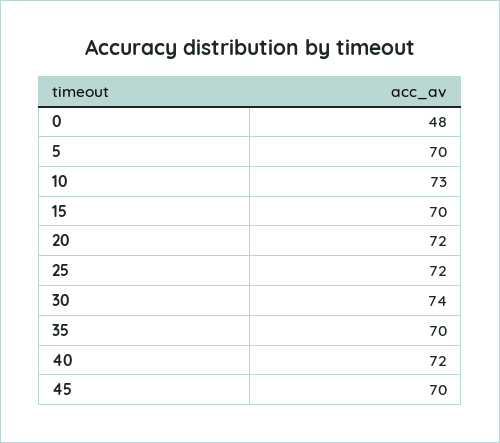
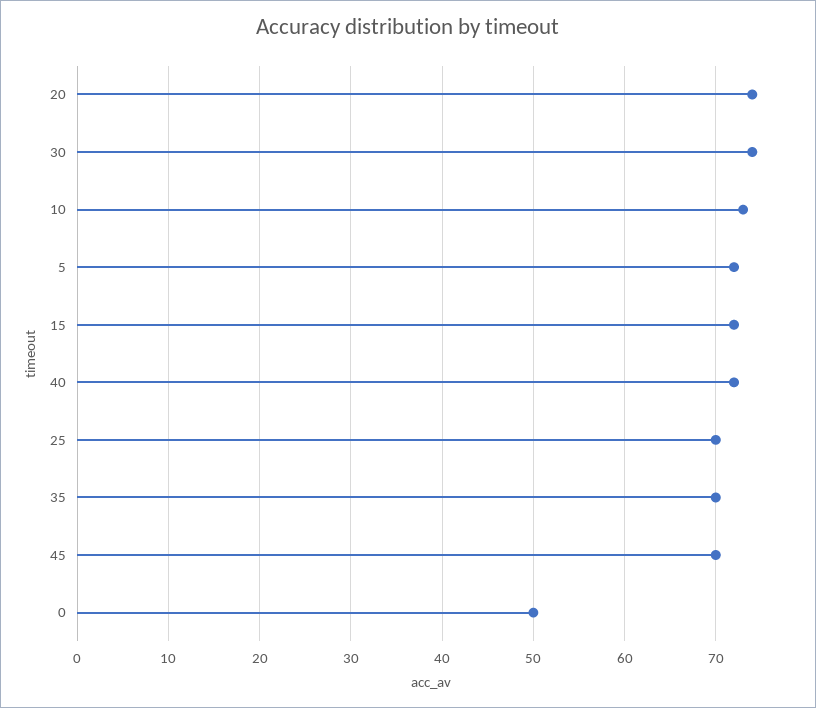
0: 48 -> 50
5: 70 -> 72
15: 70 -> 72
20: 72 -> 74
25: 72 -> 70

